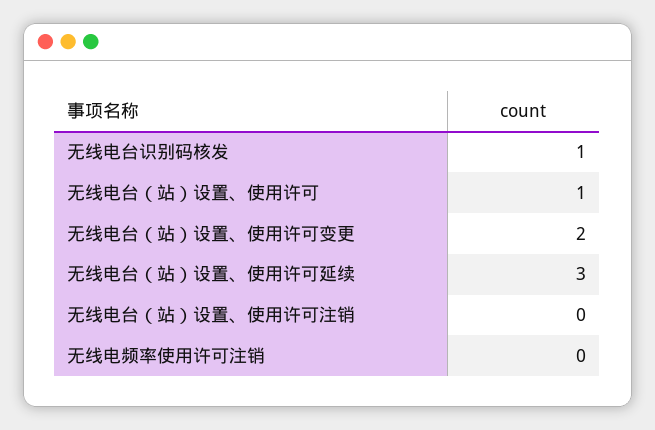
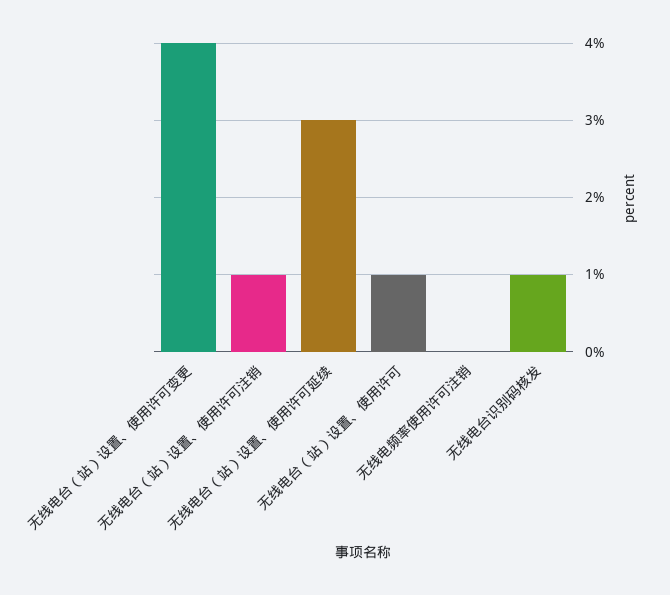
无线电台（站）设置、使用许可变更: 2 -> 4
无线电台（站）设置、使用许可注销: 0 -> 1

